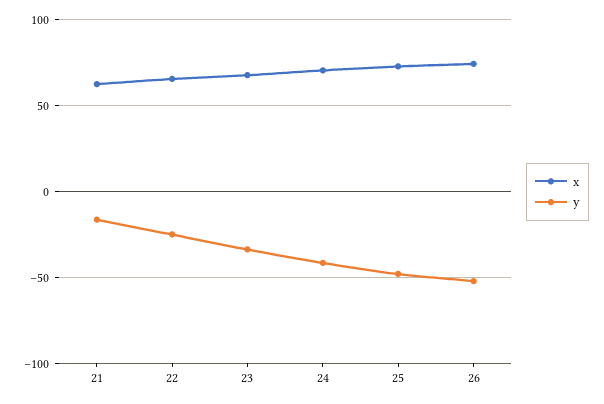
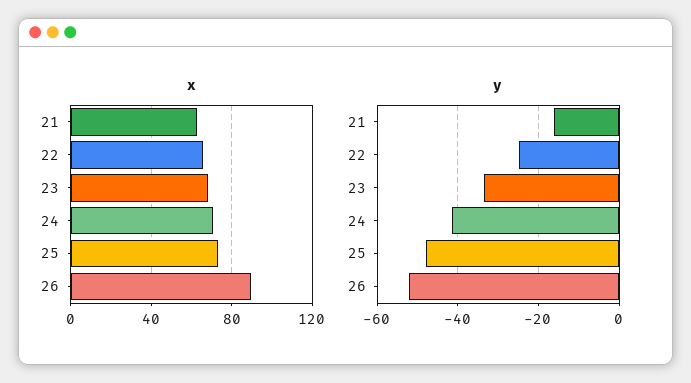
x, 26: 75 -> 90

